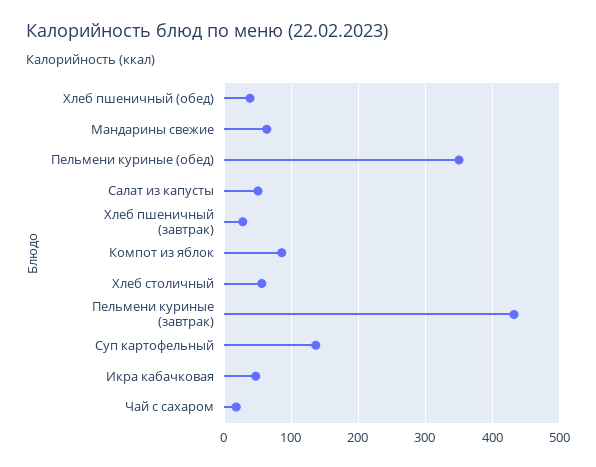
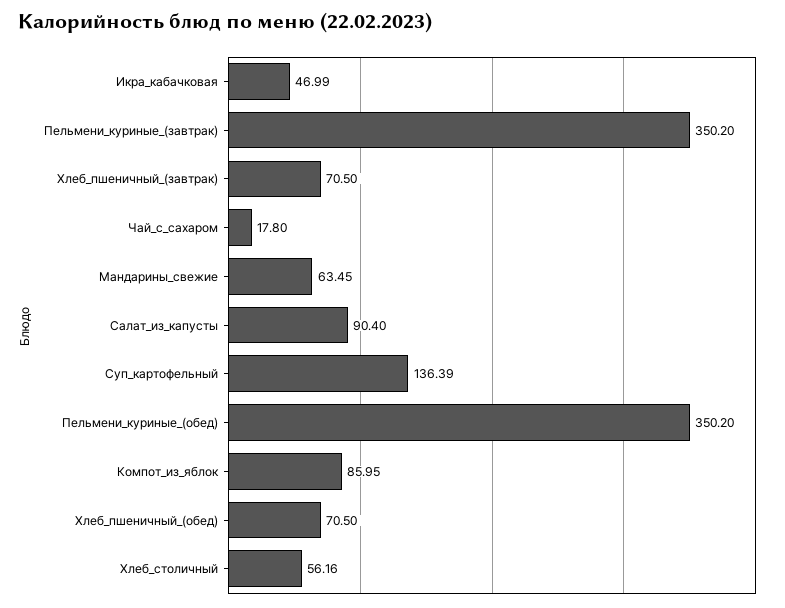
Хлеб пшеничный (обед): 40 -> 70.5
Салат из капусты: 50 -> 90.4
Хлеб пшеничный (завтрак): 30 -> 70.5
Пельмени куриные (завтрак): 430 -> 350.2

